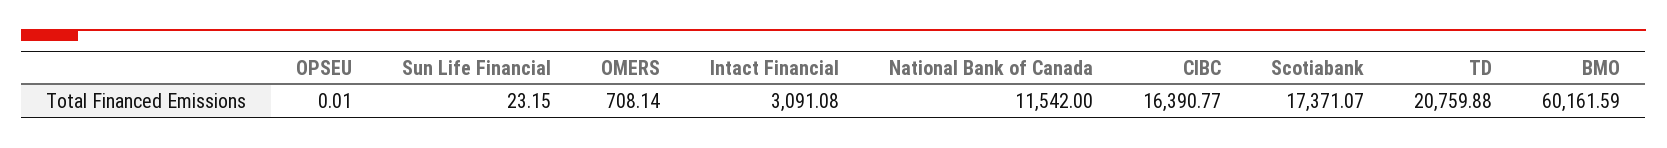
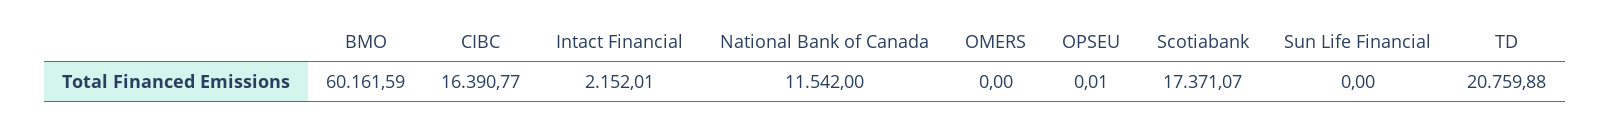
Sun Life Financial: 23.15 -> 0
OMERS: 708.14 -> 0
Intact Financial: 3091.08 -> 2152.01

